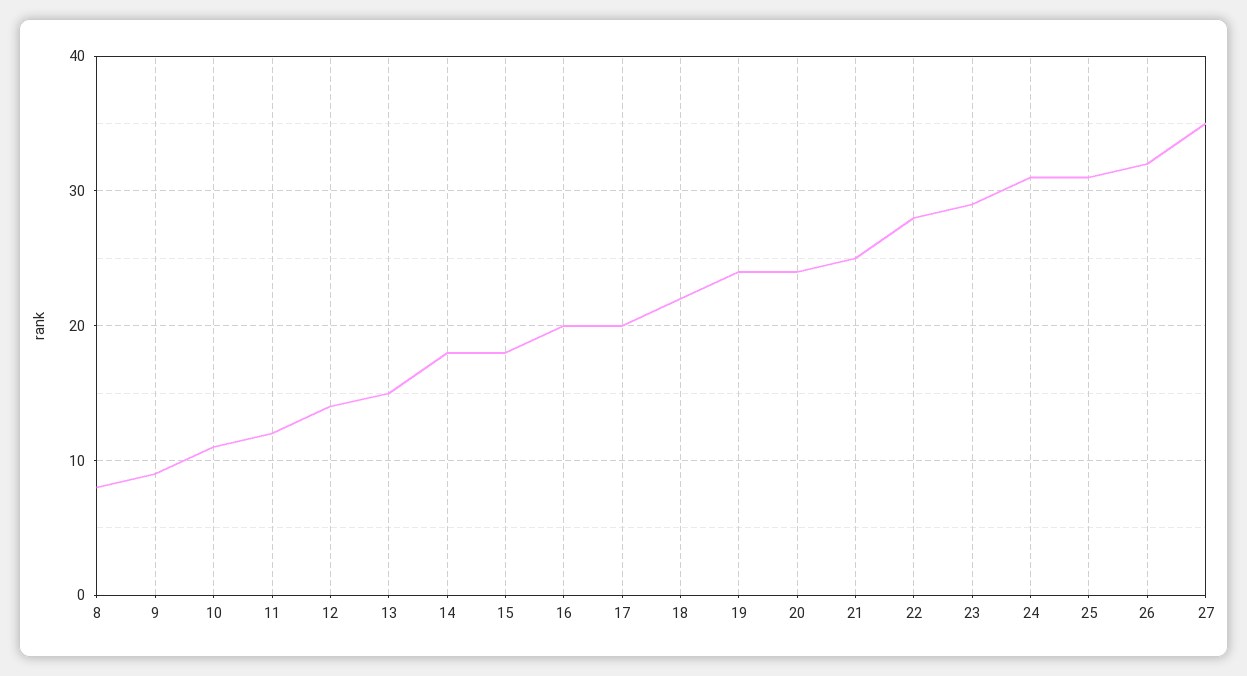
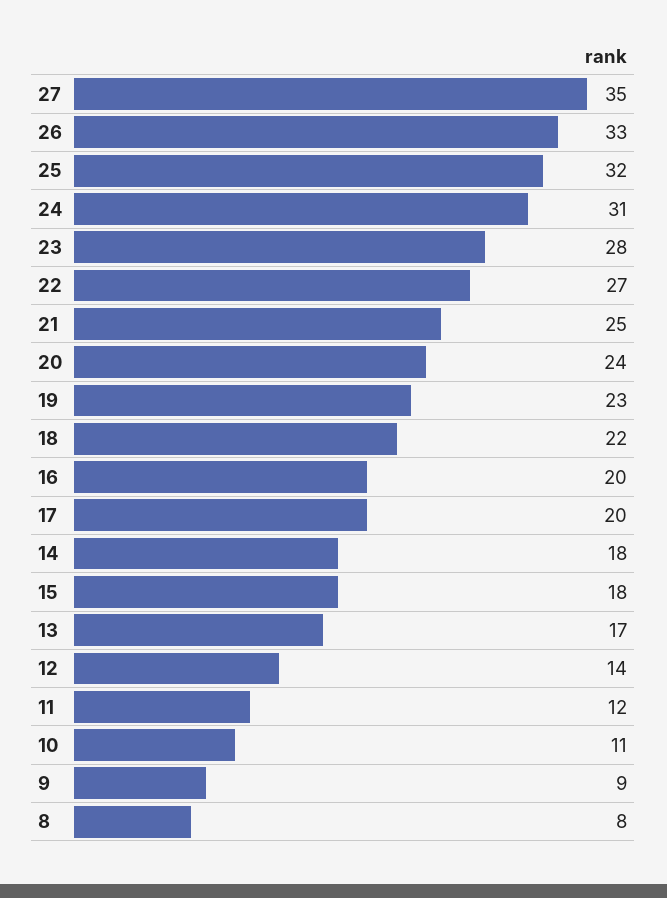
13: 15 -> 17
19: 24 -> 23
22: 28 -> 27
23: 29 -> 28
25: 31 -> 32
26: 32 -> 33

